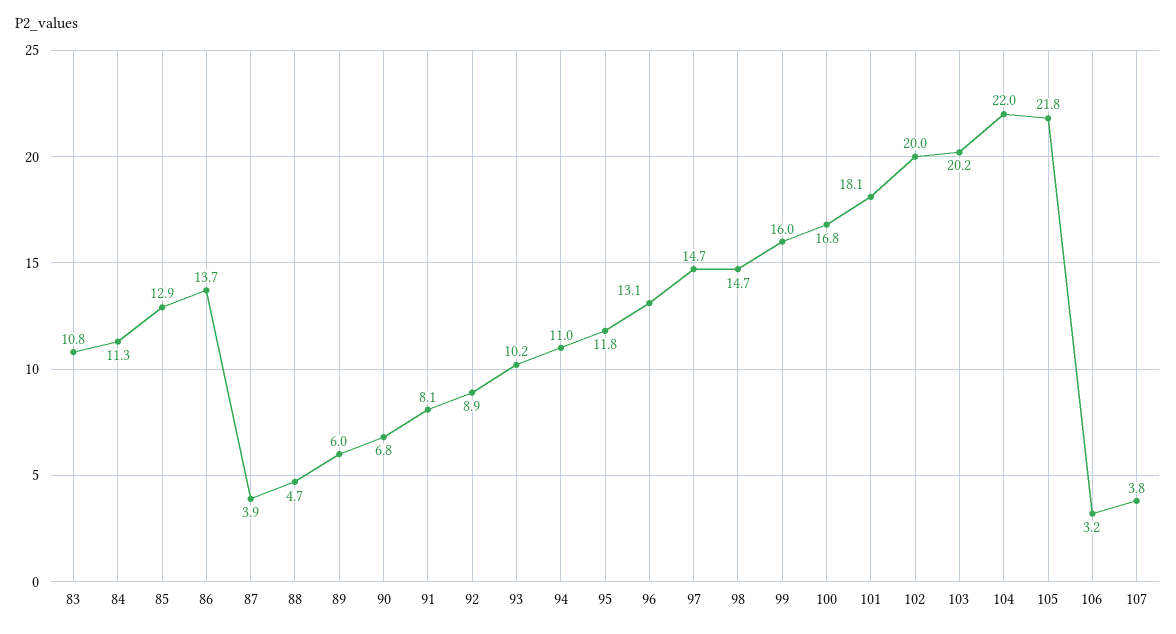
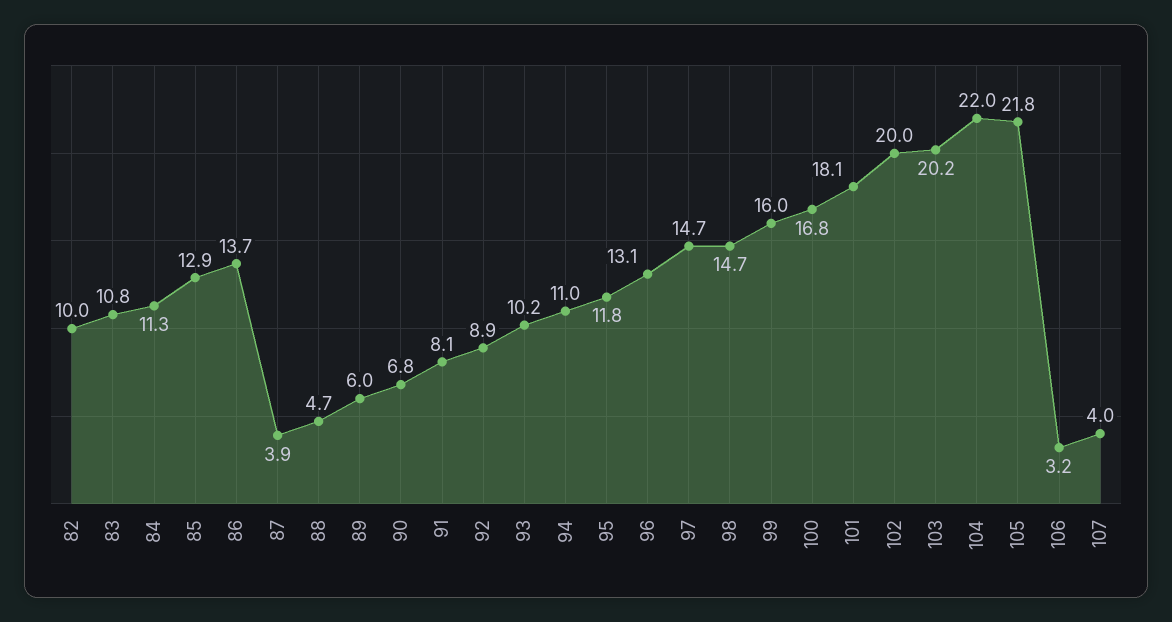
107: 3.8 -> 4
82: none -> 10

